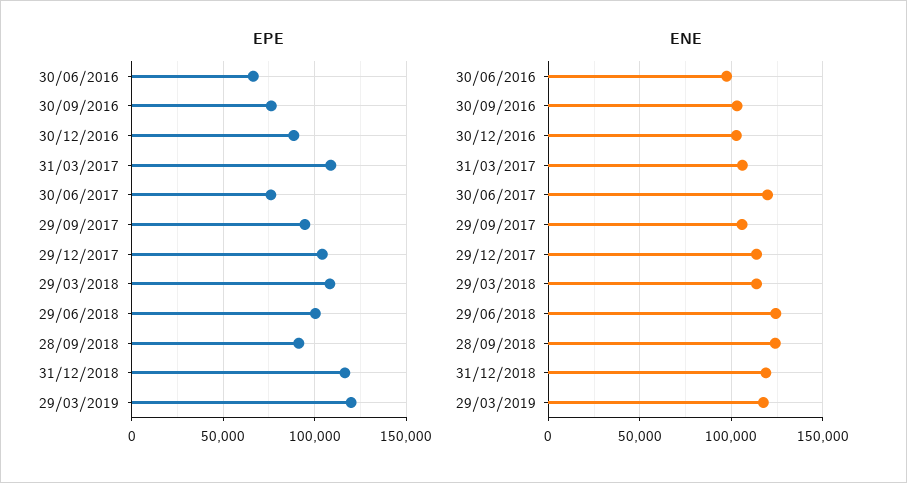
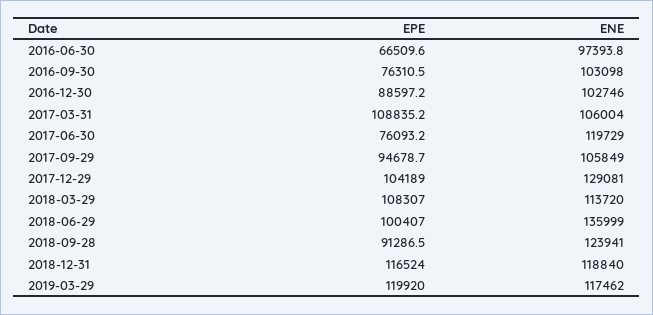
ENE, 29/12/2017: 115000 -> 129081
ENE, 29/06/2018: 125000 -> 135999

